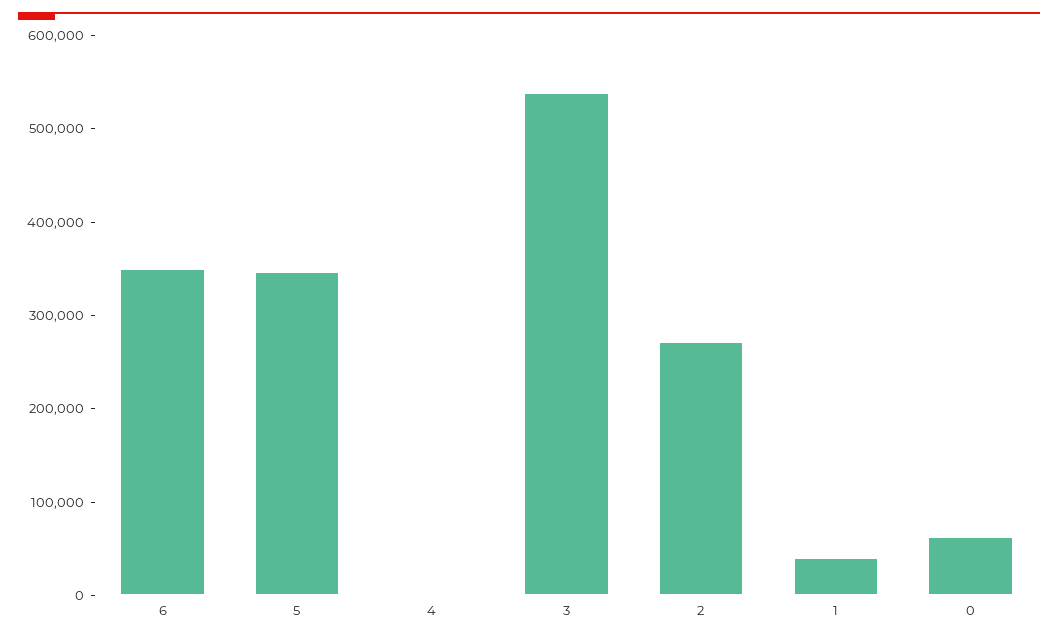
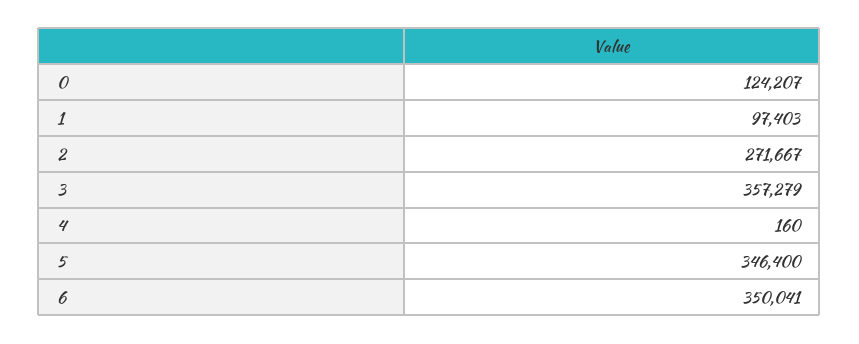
3: 540000 -> 357279
1: 40000 -> 97403
0: 60000 -> 124207

